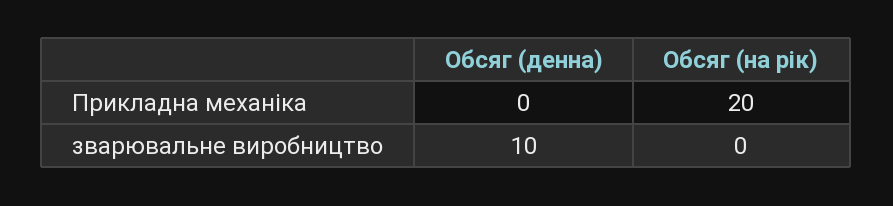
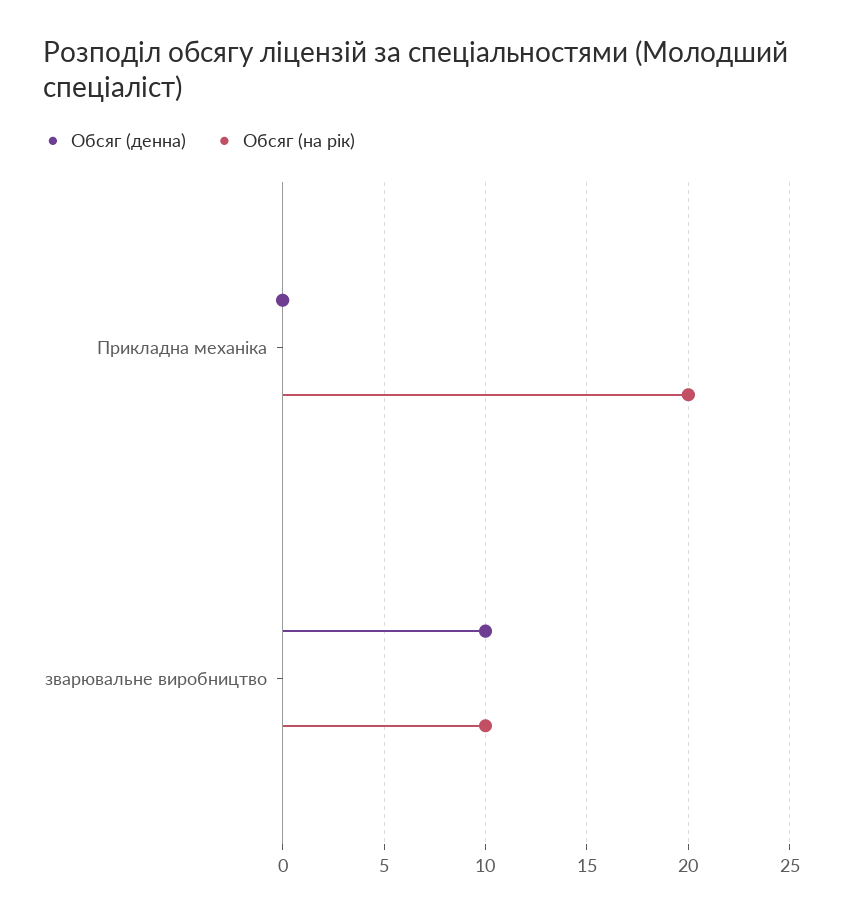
Обсяг (на рік), зварювальне виробництво: 0 -> 10

